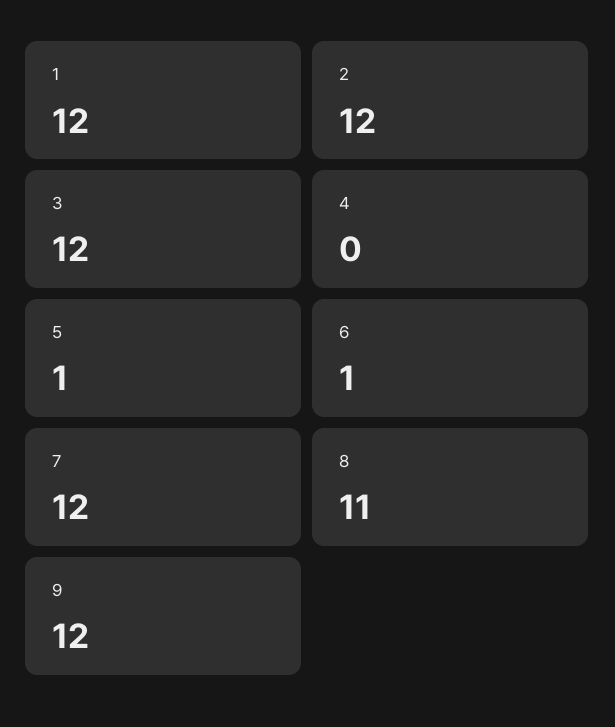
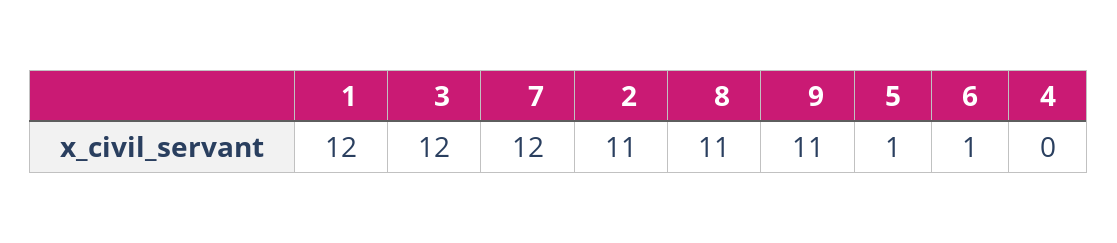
2: 12 -> 11
9: 12 -> 11

